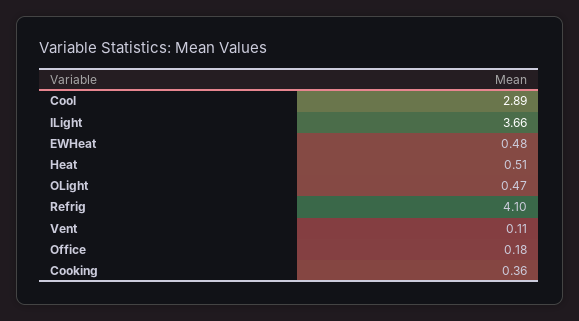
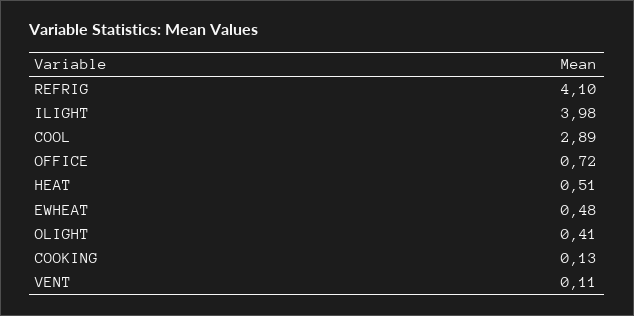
ILight: 3.66 -> 3.98
OLight: 0.47 -> 0.41
Office: 0.18 -> 0.72
Cooking: 0.36 -> 0.13

